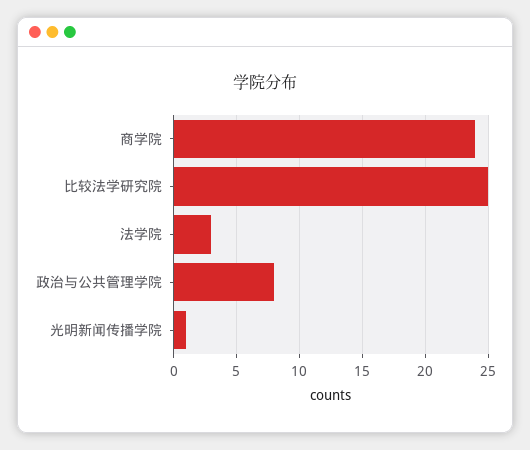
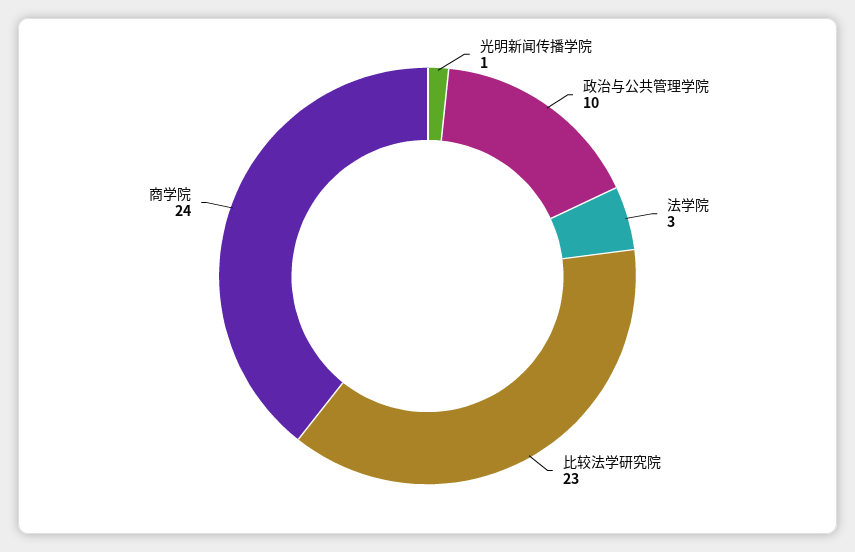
比较法学研究院: 25 -> 23
政治与公共管理学院: 8 -> 10

